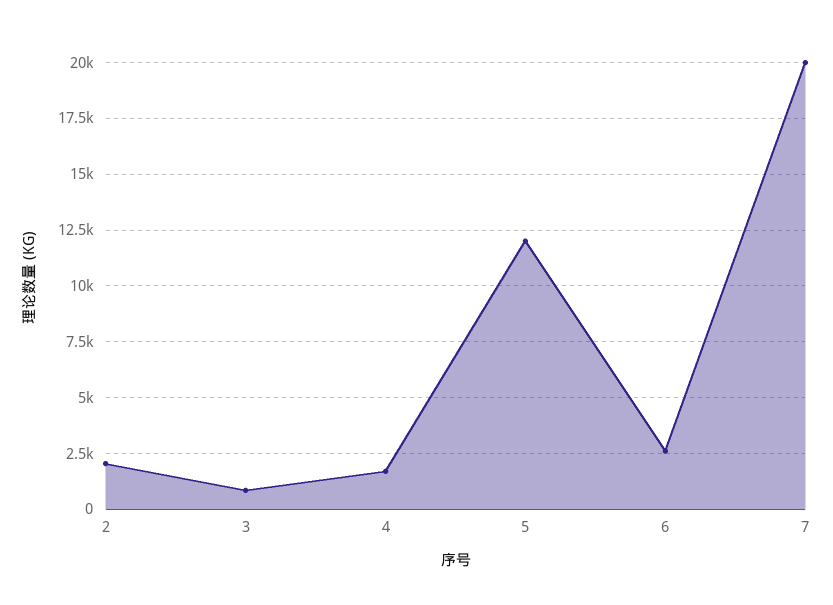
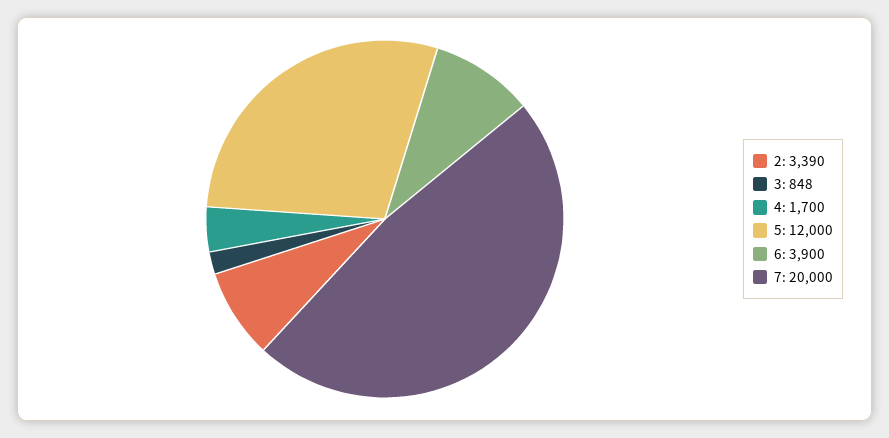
2: 2000 -> 3390
6: 2500 -> 3900

